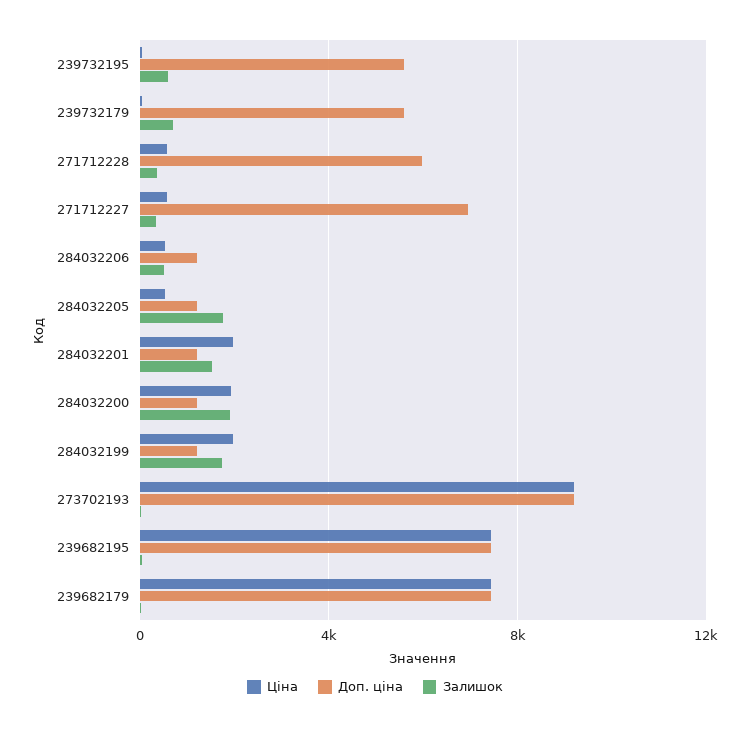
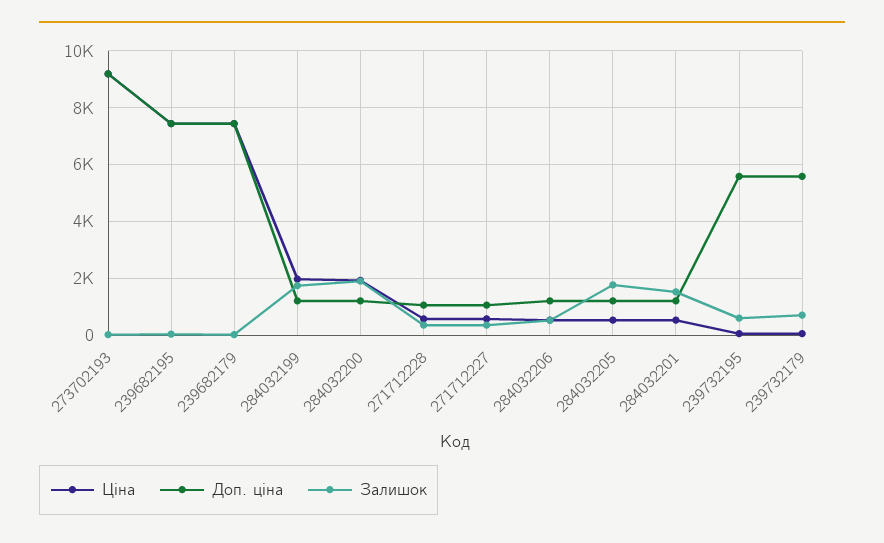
Доп. ціна, 271712228: 6000 -> 1000
Доп. ціна, 271712227: 7000 -> 1000
Ціна, 284032201: 2000 -> 500

